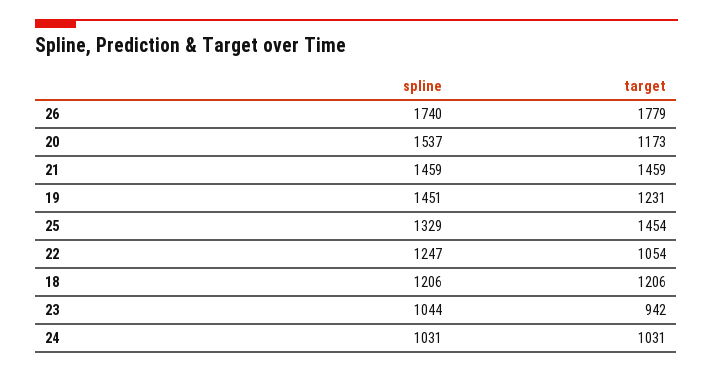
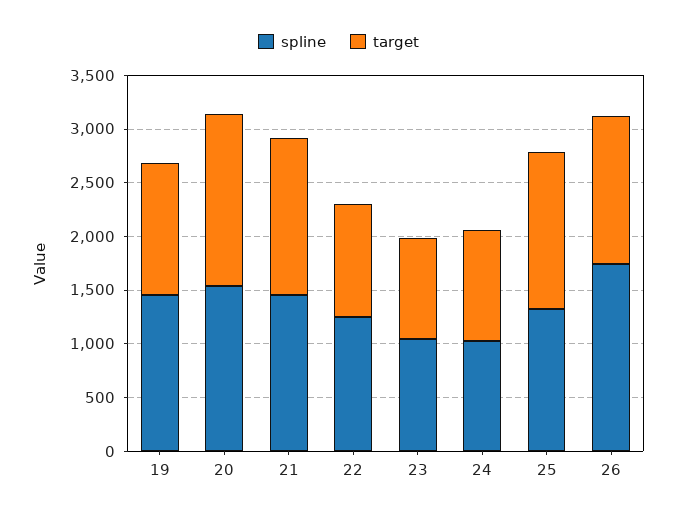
target, 26: 1779 -> 1400
target, 20: 1173 -> 1600
spline, 18: 1206 -> none
target, 18: 1206 -> none

